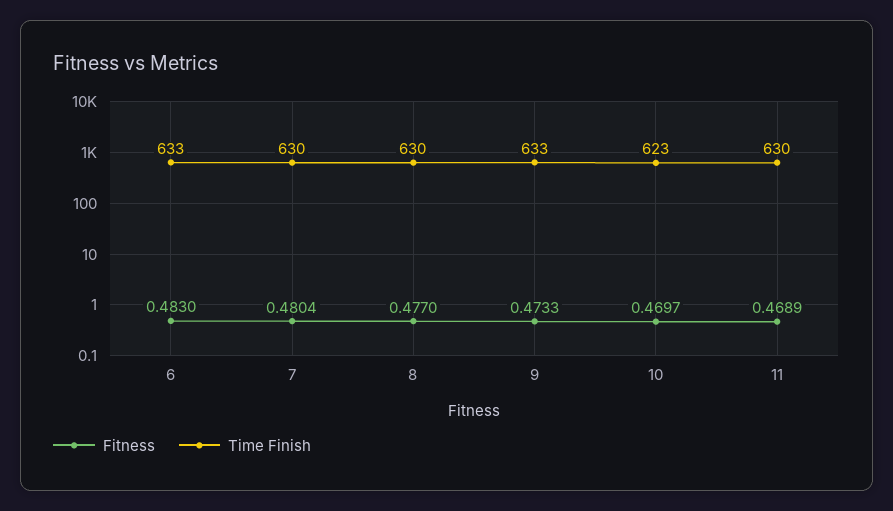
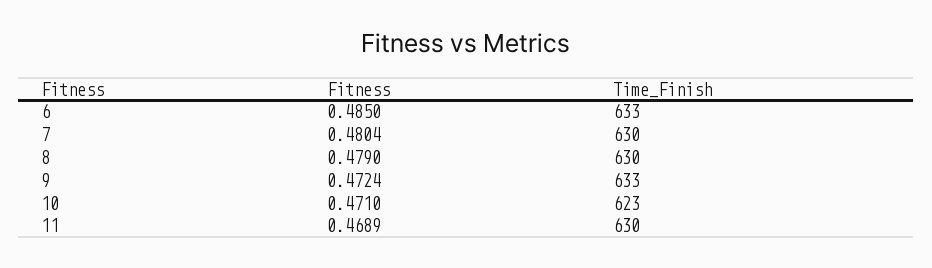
Fitness, 6: 0.483 -> 0.485
Fitness, 8: 0.477 -> 0.479
Fitness, 9: 0.4733 -> 0.4724
Fitness, 10: 0.4697 -> 0.471

